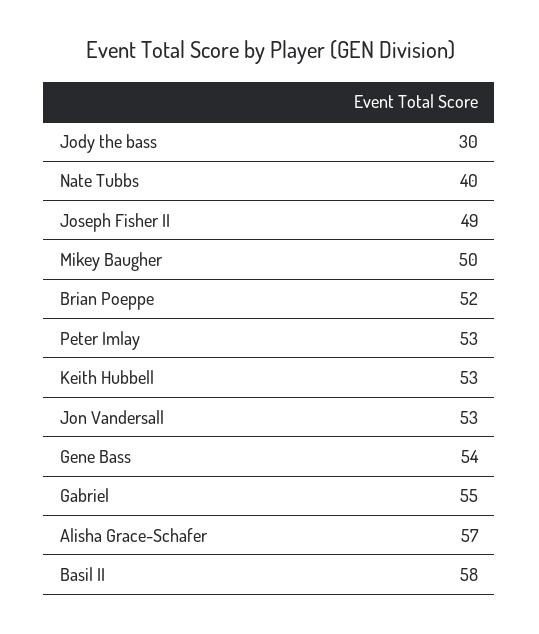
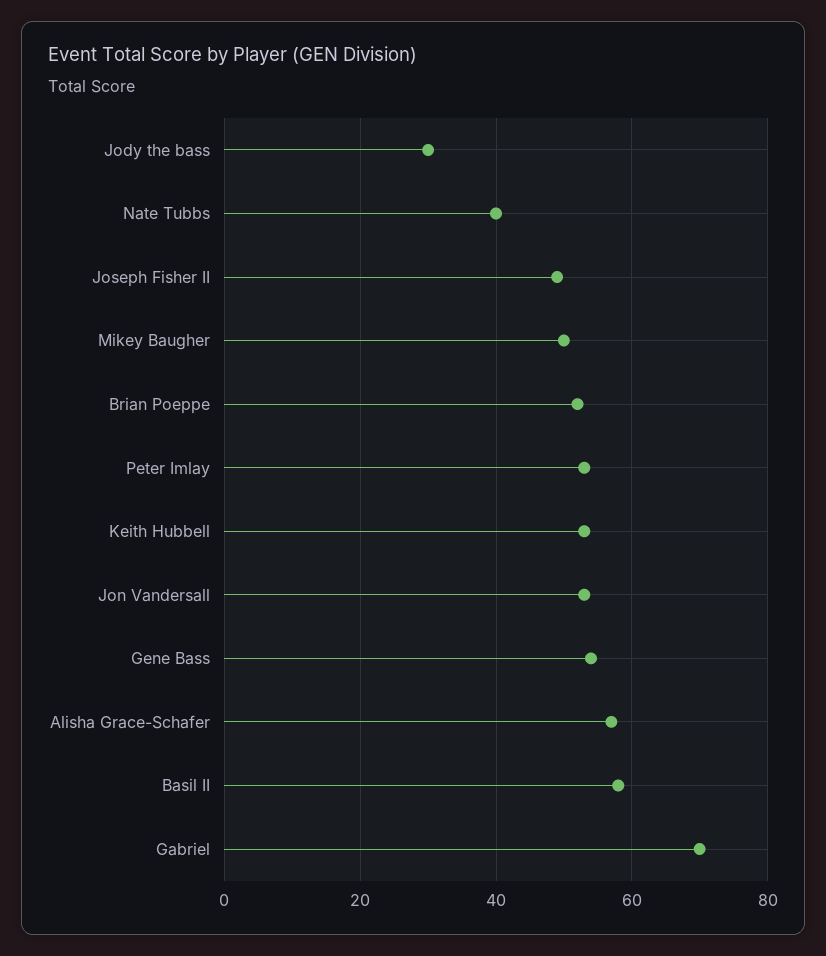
Gabriel: 55 -> 70

